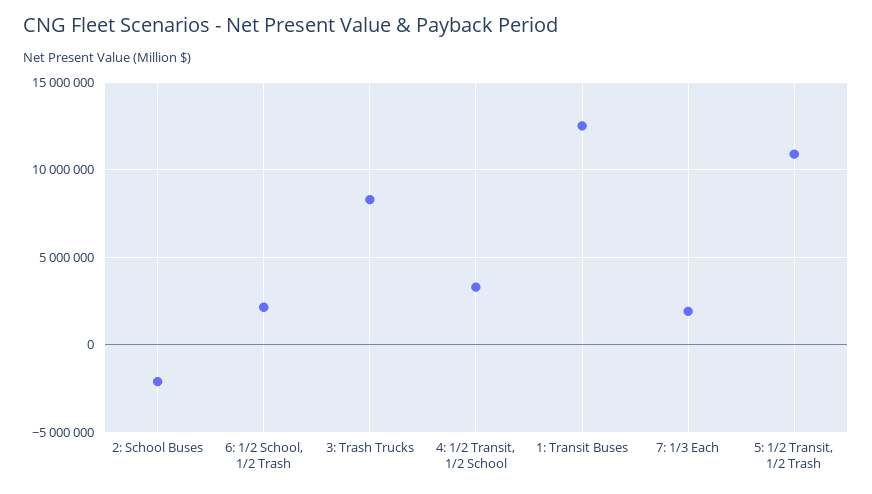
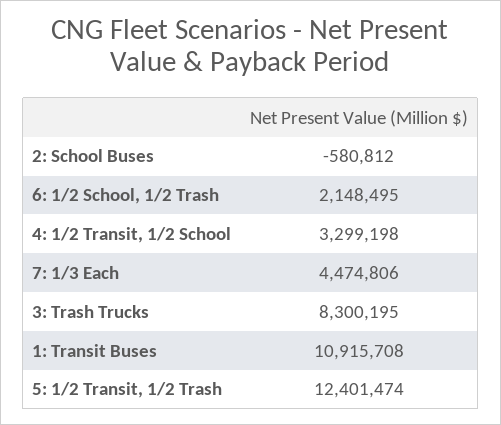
2: School Buses: -2000000 -> -580812
1: Transit Buses: 12500000 -> 10915708
7: 1/3 Each: 2000000 -> 4474806
5: 1/2 Transit, 1/2 Trash: 11000000 -> 12401474

